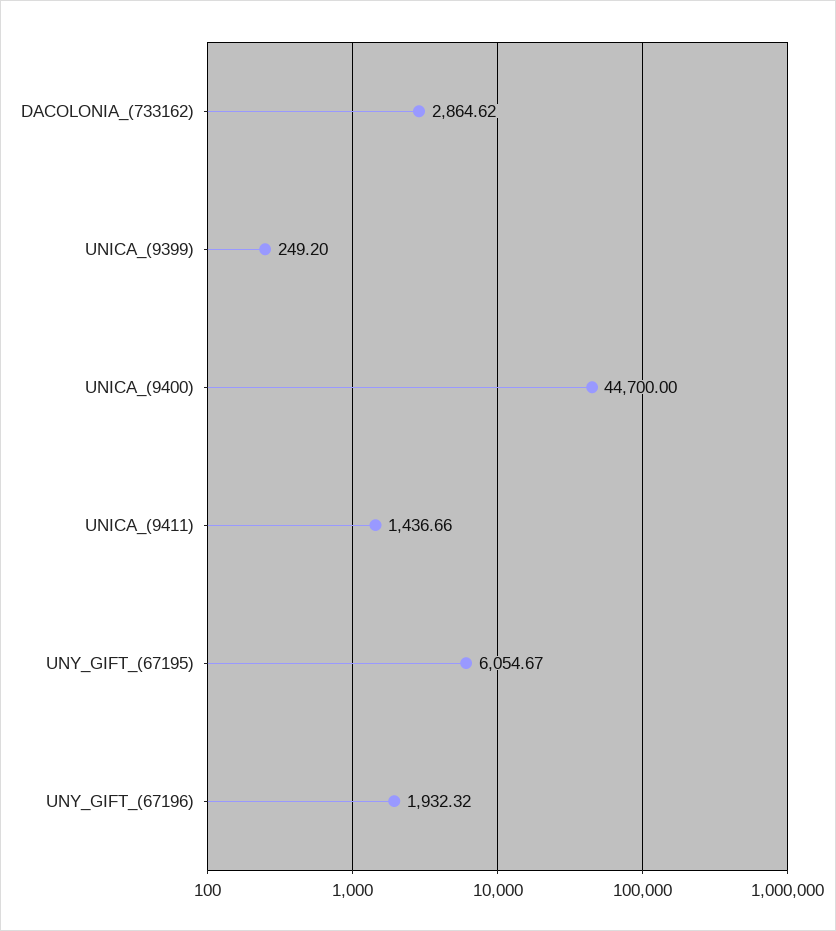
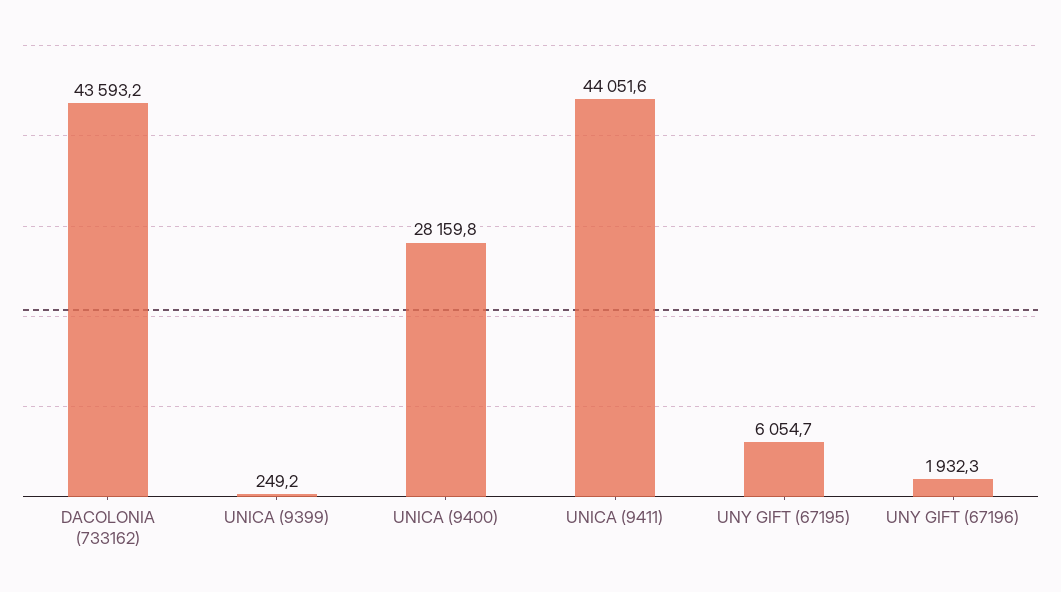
DACOLONIA_(733162): 2864.62 -> 43593.2
UNICA_(9400): 44700 -> 28159.8
UNICA_(9411): 1436.66 -> 44051.6

